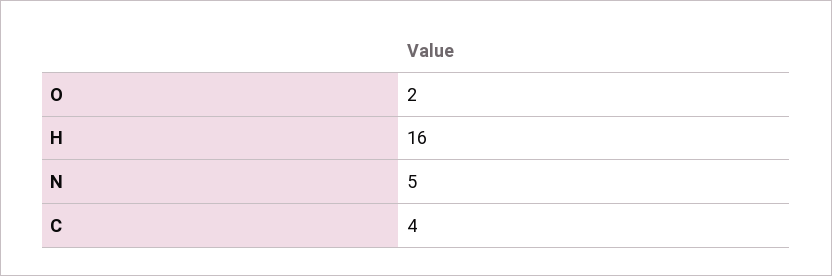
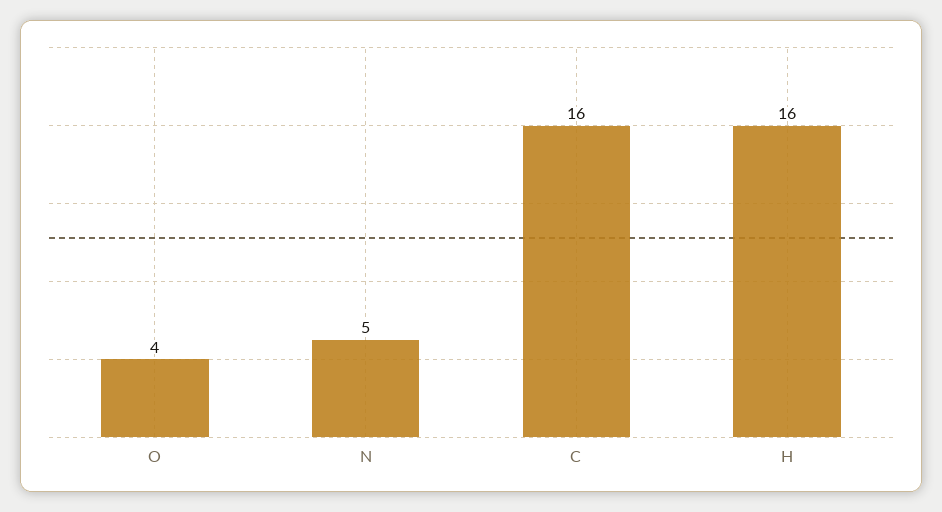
O: 2 -> 4
C: 4 -> 16

